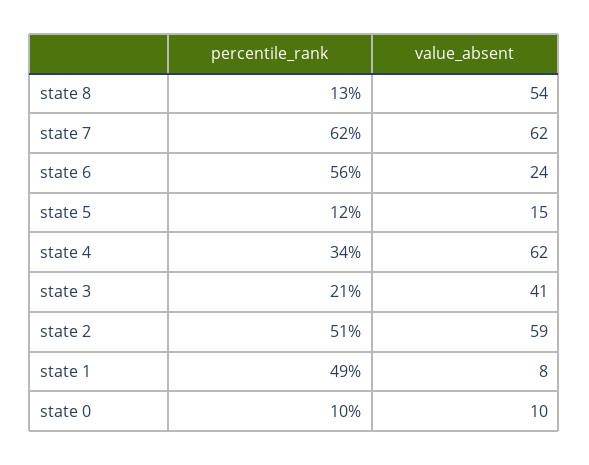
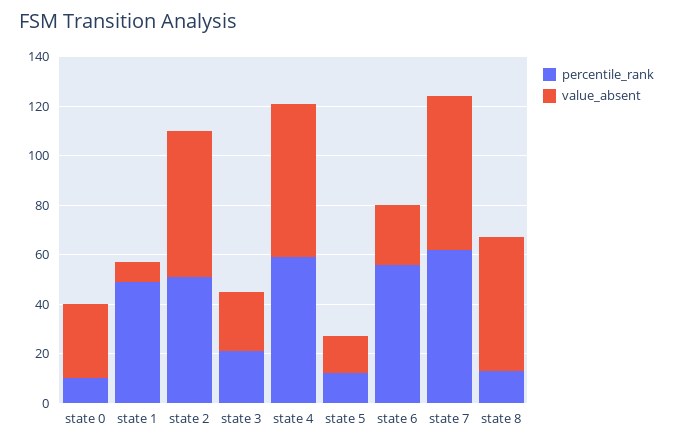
percentile_rank, state 4: 34 -> 60
value_absent, state 3: 41 -> 25
value_absent, state 0: 10 -> 30

